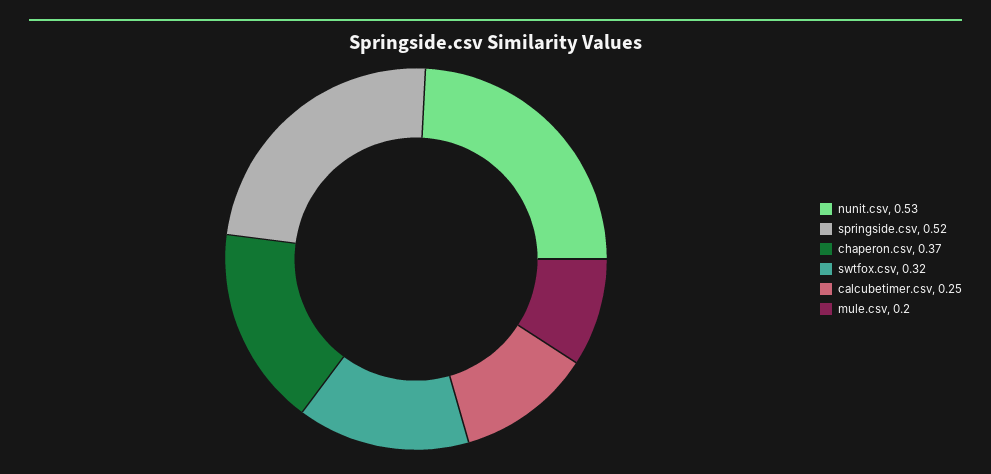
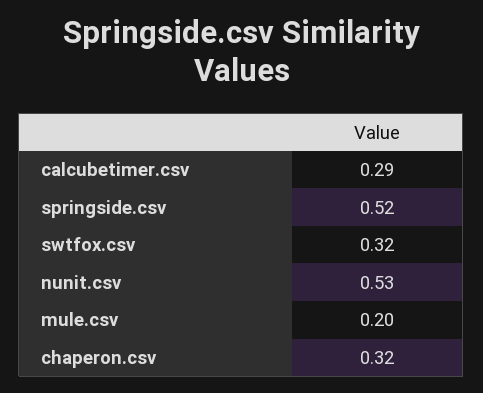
chaperon.csv: 0.37 -> 0.32
calcubetimer.csv: 0.25 -> 0.29

